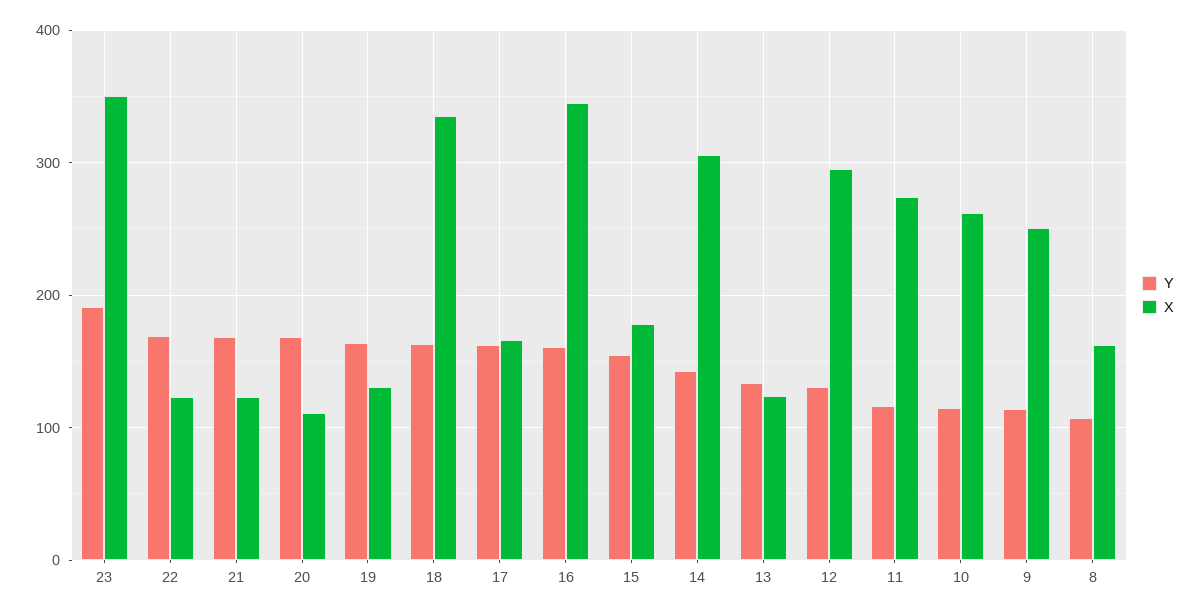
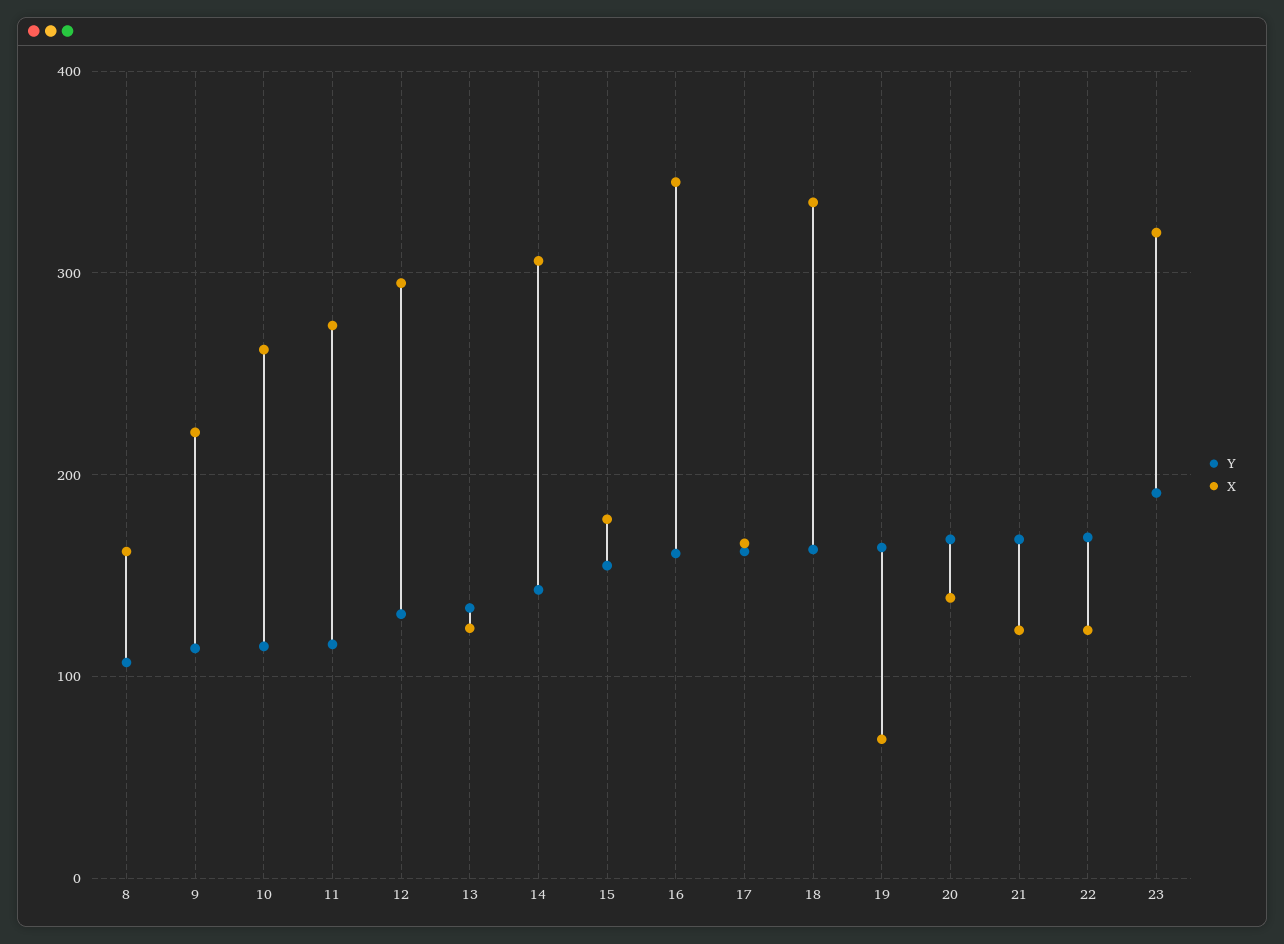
X, 23: 350 -> 320
X, 20: 110 -> 140
X, 19: 130 -> 70
X, 9: 250 -> 220

